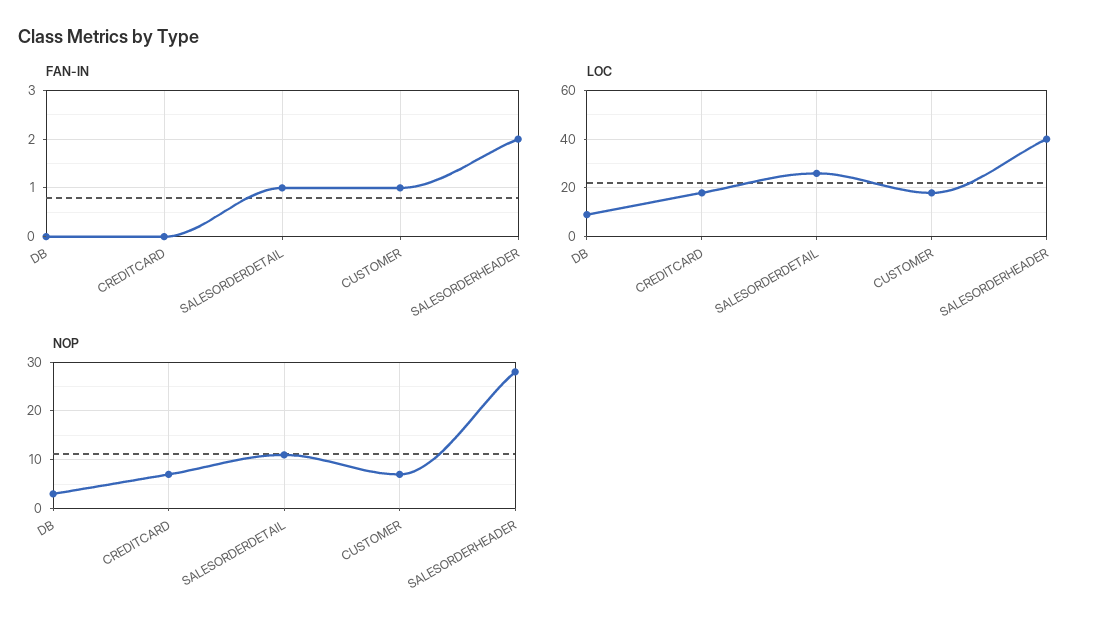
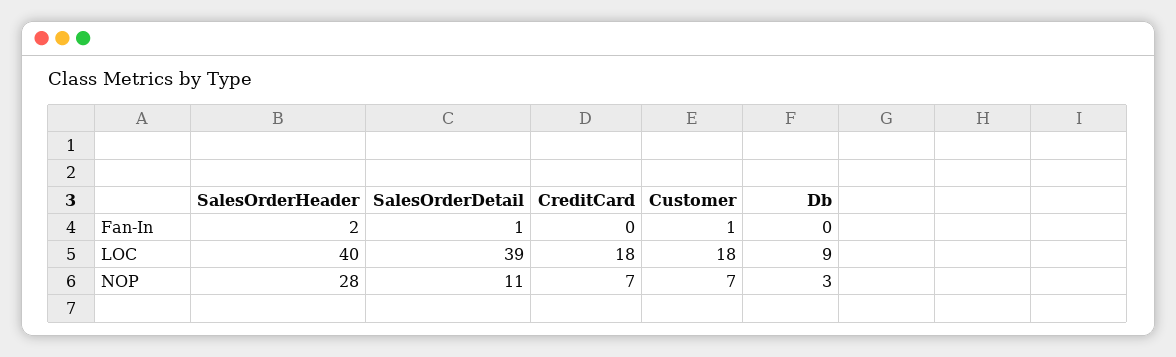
LOC, SALESORDERDETAIL: 25 -> 39

